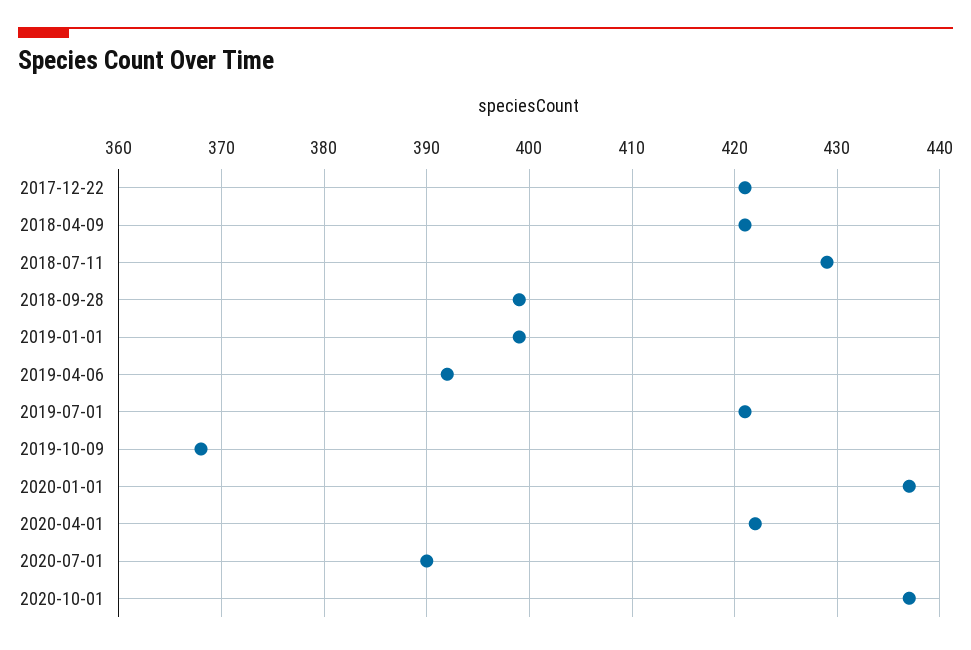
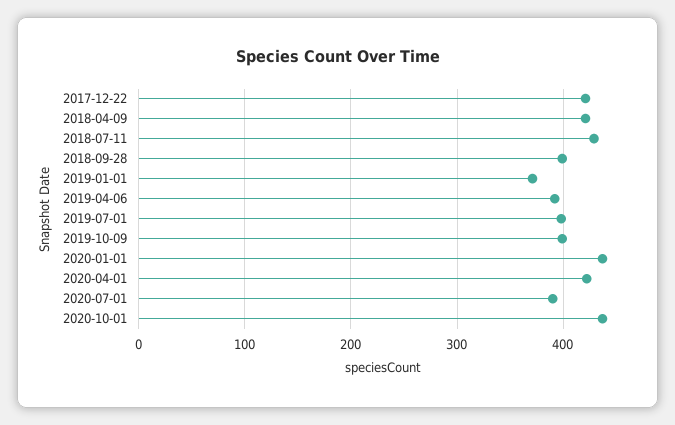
2019-01-01: 399 -> 370
2019-07-01: 421 -> 400
2019-10-09: 368 -> 400

